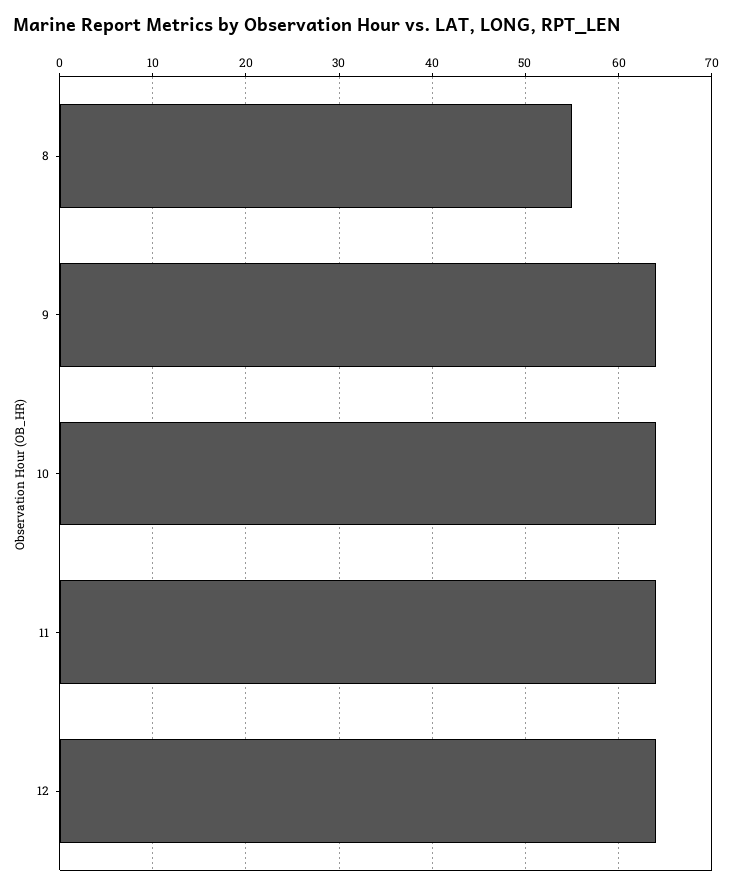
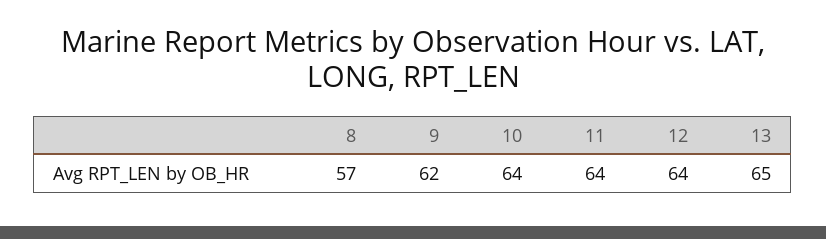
8: 55 -> 57
9: 64 -> 62
13: none -> 65

